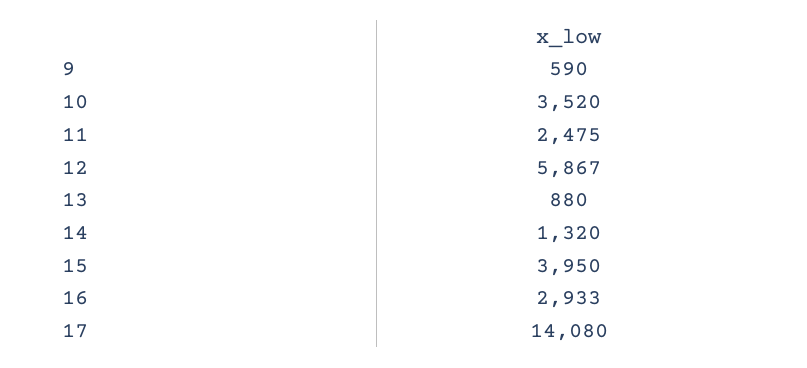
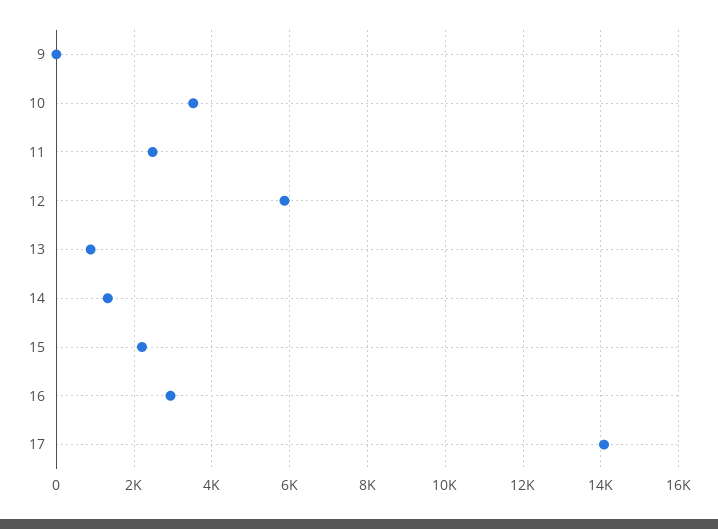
9: 590 -> 0
15: 3950 -> 2200

